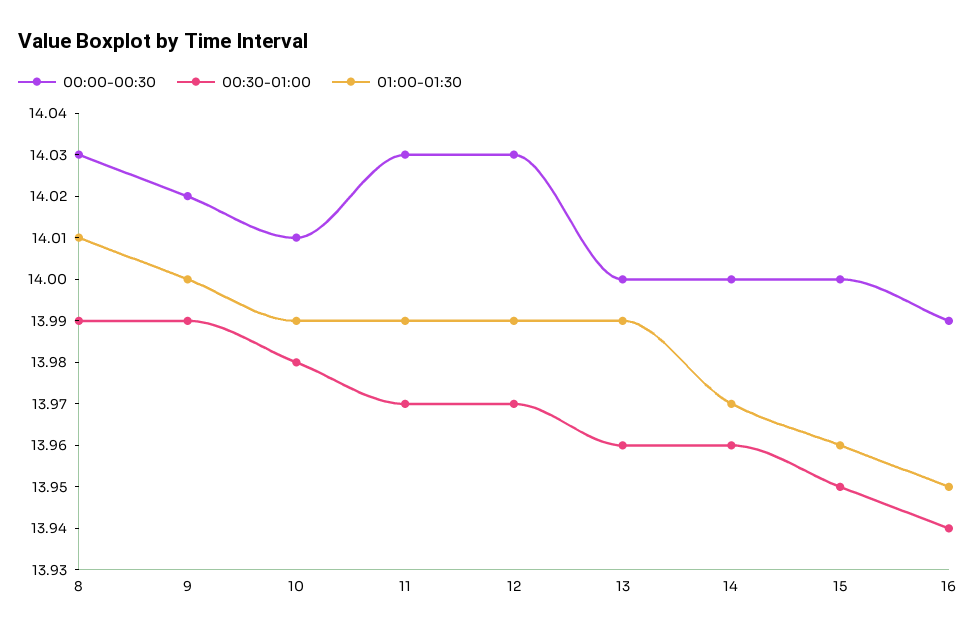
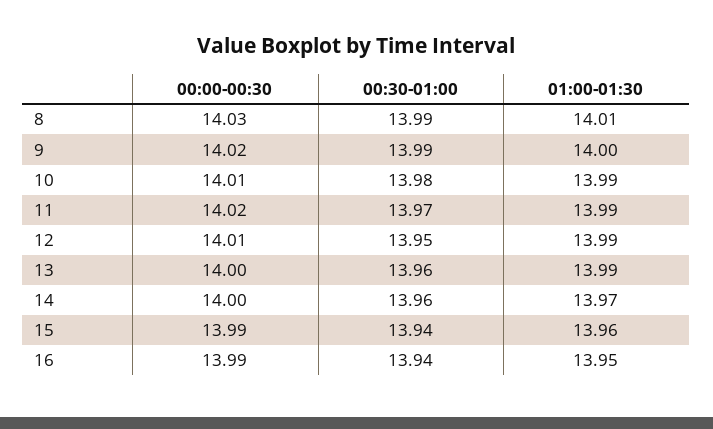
00:00-00:30, 11: 14.03 -> 14.02
00:00-00:30, 12: 14.03 -> 14.01
00:30-01:00, 12: 13.97 -> 13.95
00:00-00:30, 15: 14 -> 13.99
00:30-01:00, 15: 13.95 -> 13.94

